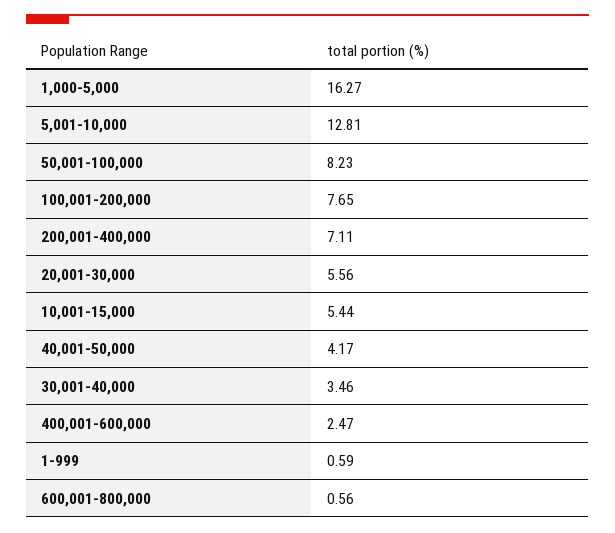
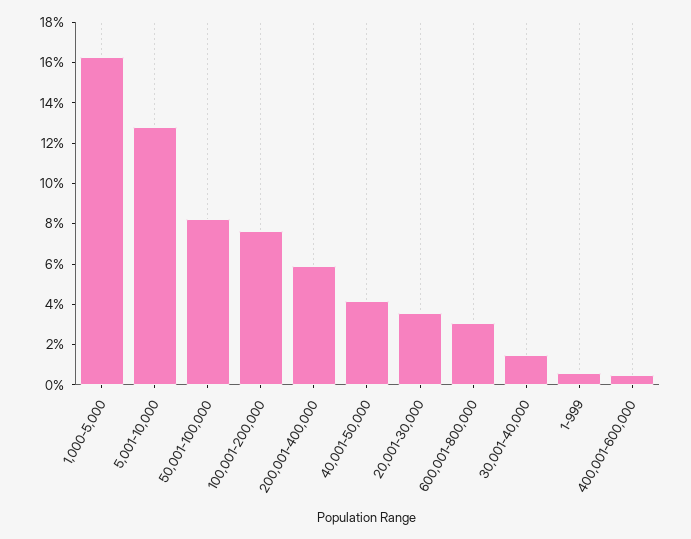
200,001-400,000: 7.11 -> 6
20,001-30,000: 5.56 -> 3.5
10,001-15,000: 5.44 -> none
30,001-40,000: 3.46 -> 1.5
400,001-600,000: 2.47 -> 0.5
600,001-800,000: 0.56 -> 3

